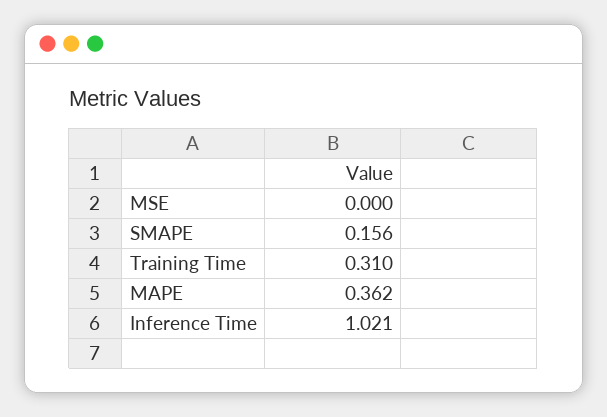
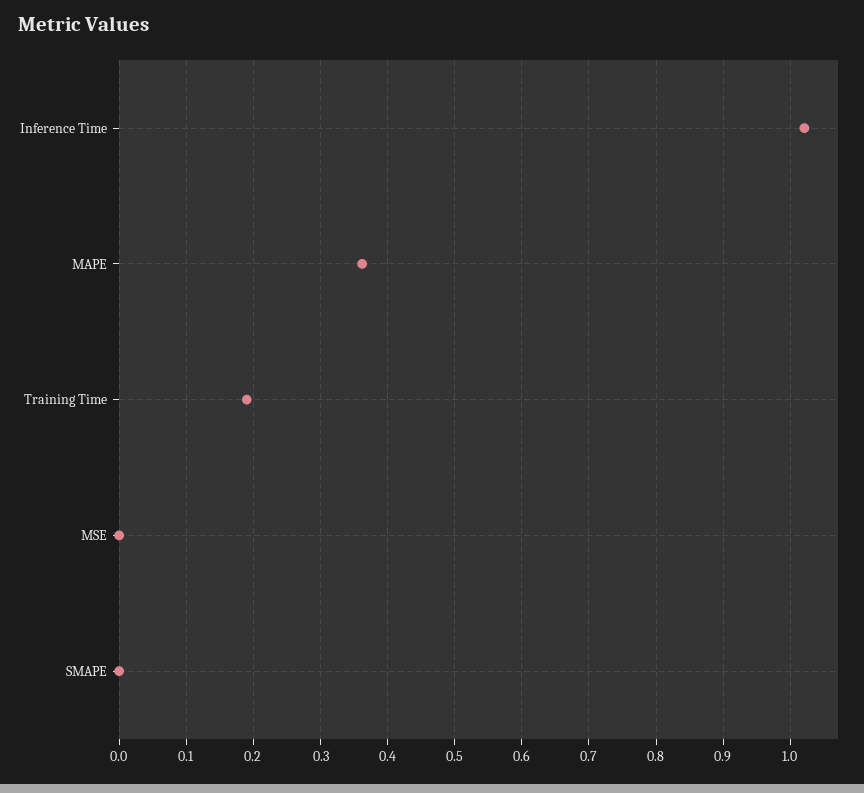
SMAPE: 0.156 -> 0
Training Time: 0.31 -> 0.19

